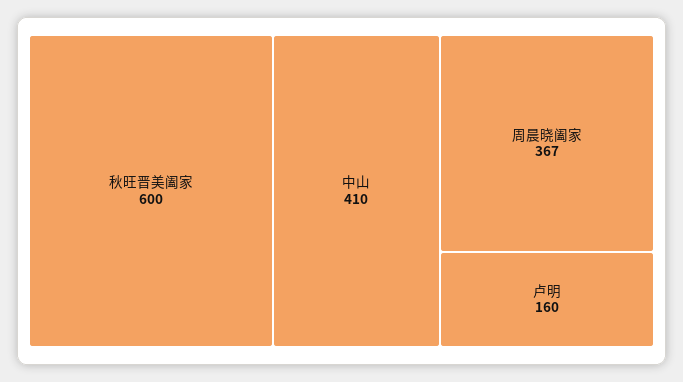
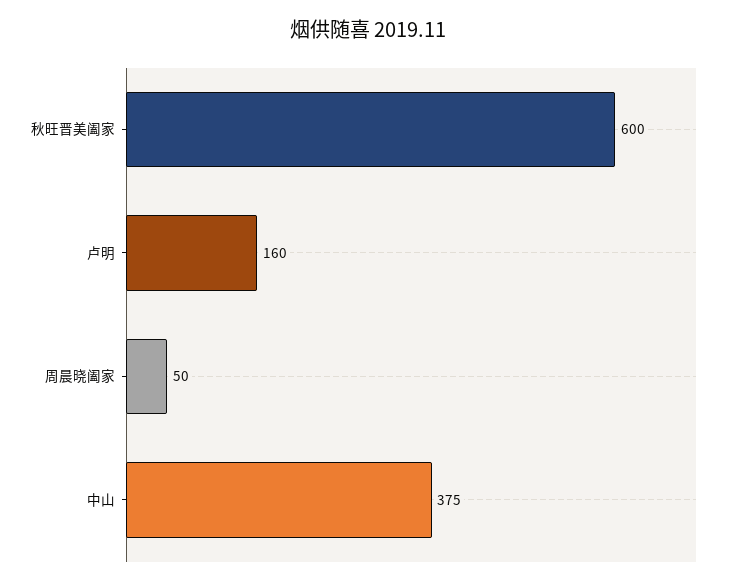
中山: 410 -> 375
周晨晓阖家: 367 -> 50

